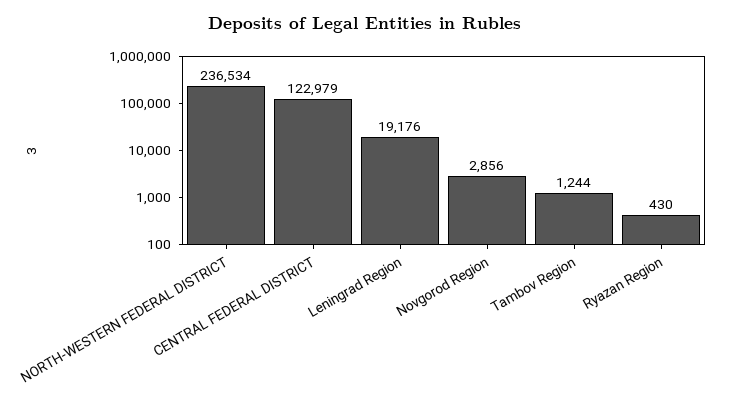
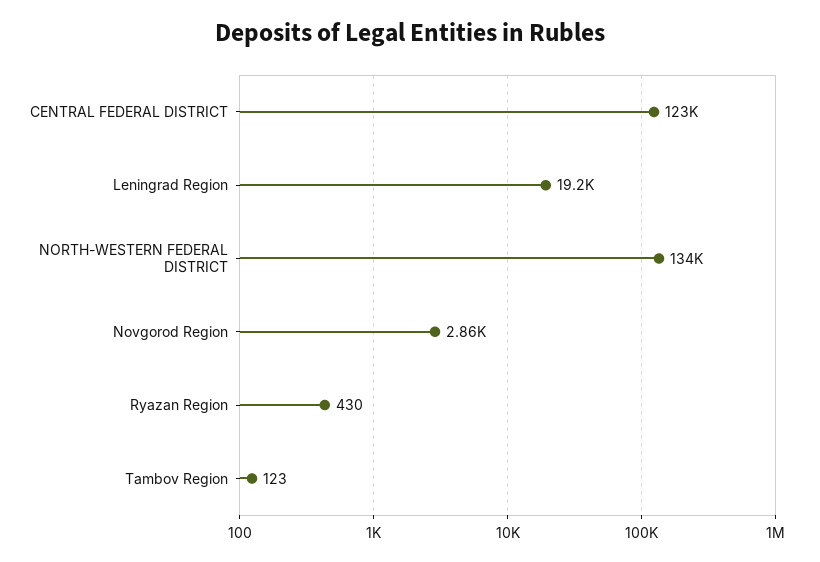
NORTH-WESTERN FEDERAL DISTRICT: 236534 -> 134000
Tambov Region: 1244 -> 123

